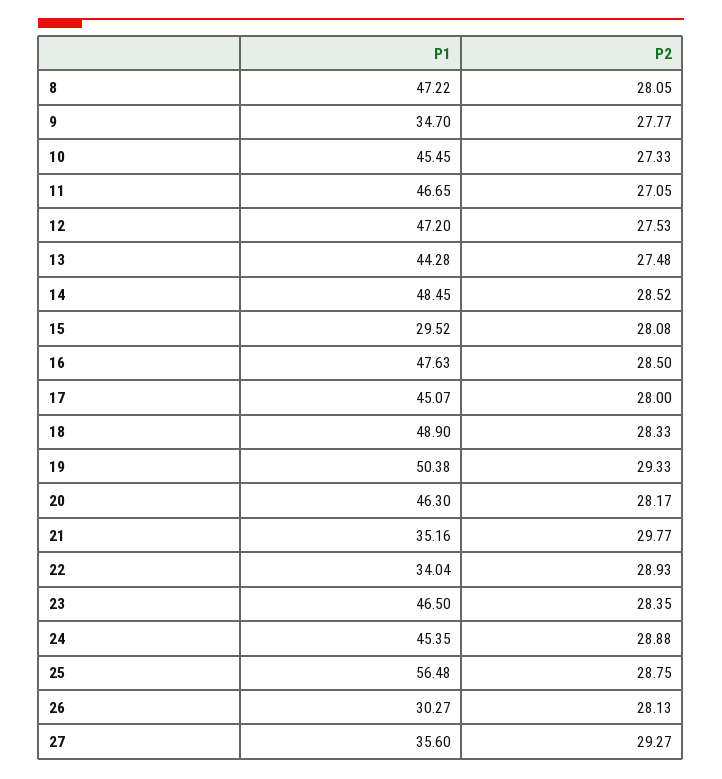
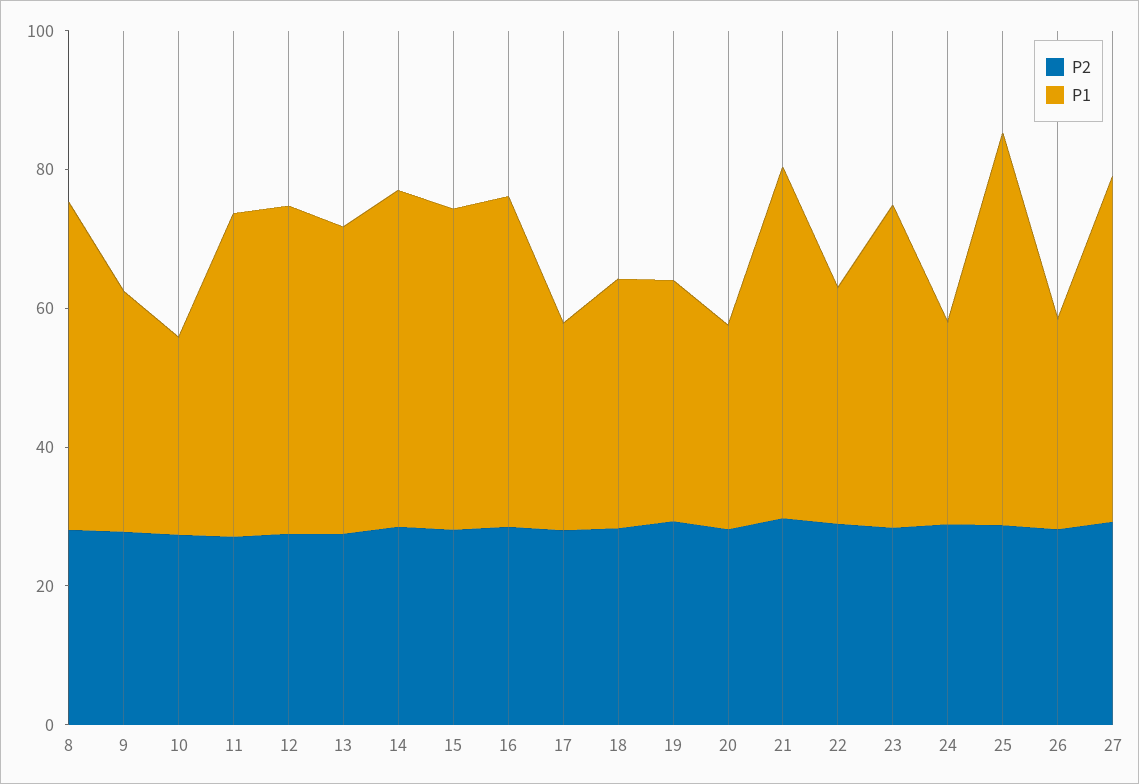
P1, 10: 45.45 -> 30
P1, 15: 29.52 -> 45
P1, 17: 45.07 -> 30
P1, 18: 48.9 -> 35
P1, 19: 50.38 -> 35
P1, 20: 46.3 -> 30
P1, 21: 35.16 -> 50
P1, 24: 45.35 -> 30
P1, 27: 35.6 -> 50

